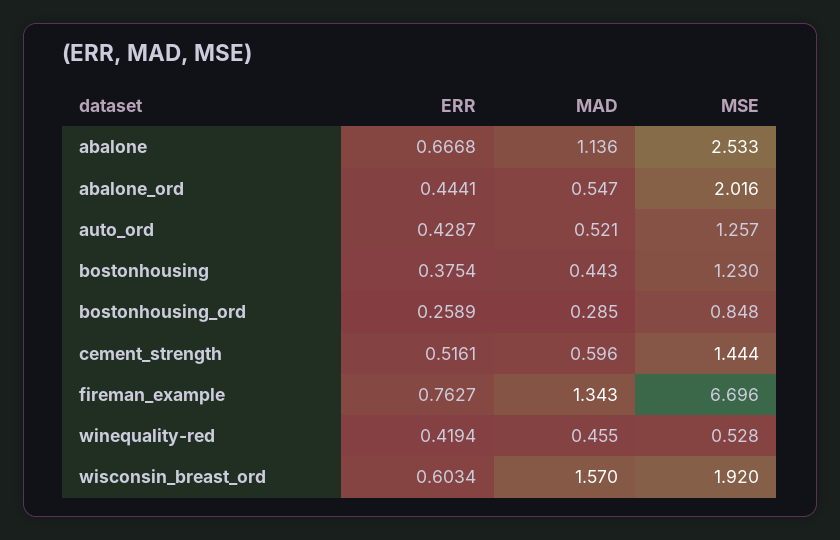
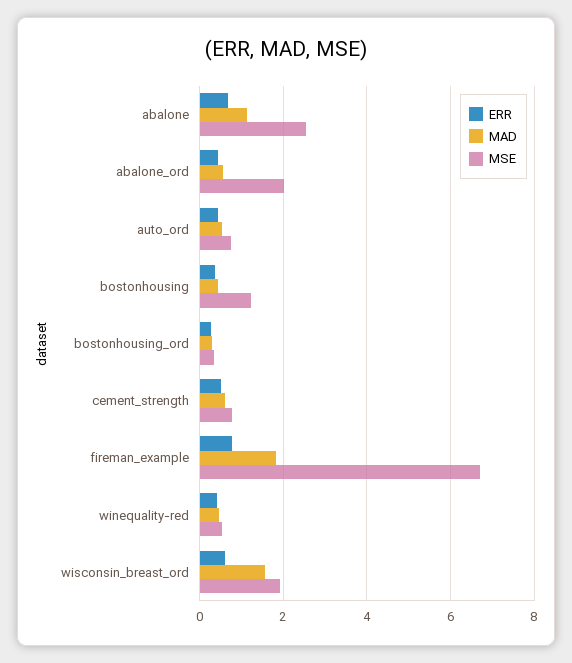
MSE, auto_ord: 1.257 -> 0.8
MSE, bostonhousing_ord: 0.848 -> 0.4
MSE, cement_strength: 1.444 -> 0.8
MAD, fireman_example: 1.343 -> 1.8

